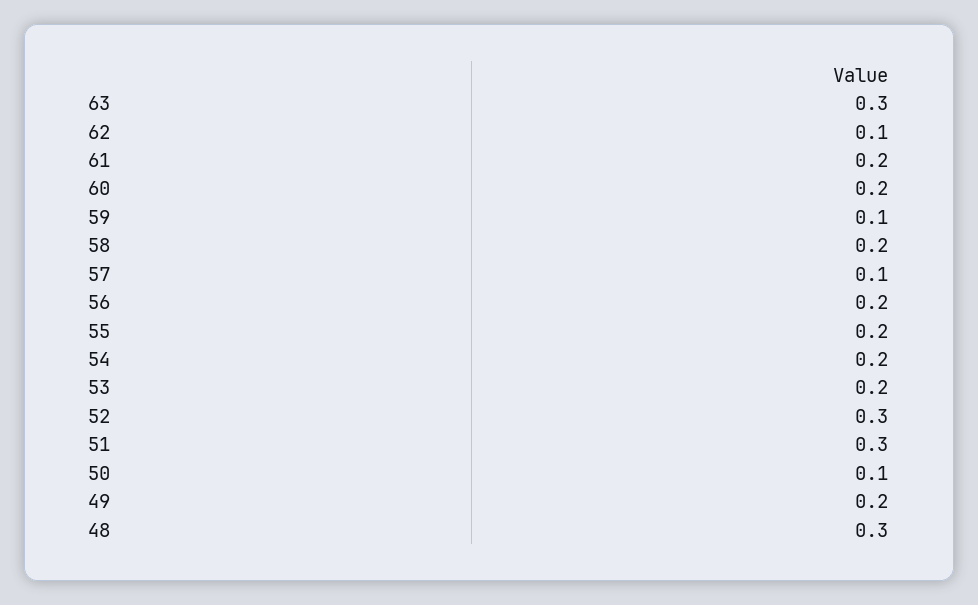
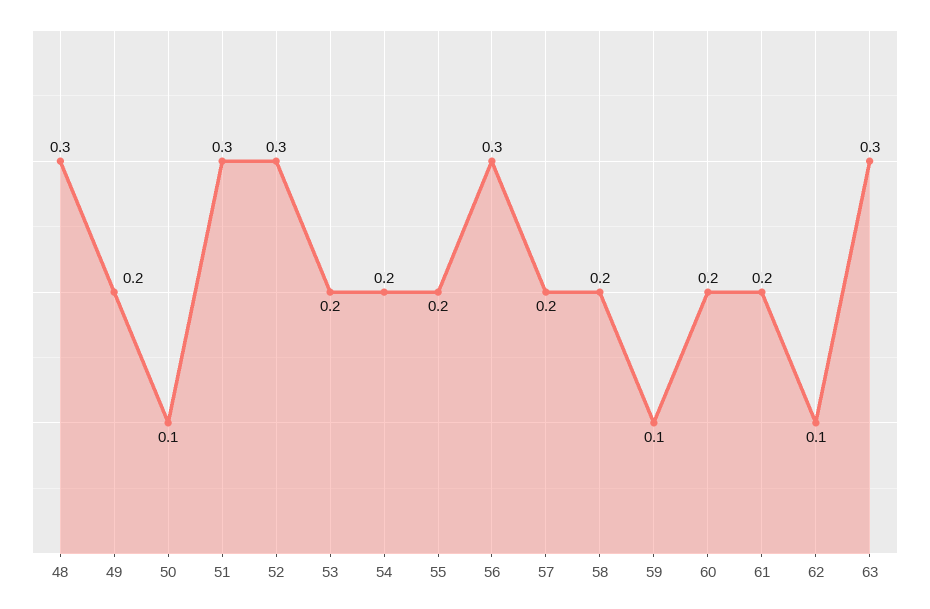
57: 0.1 -> 0.2
56: 0.2 -> 0.3

